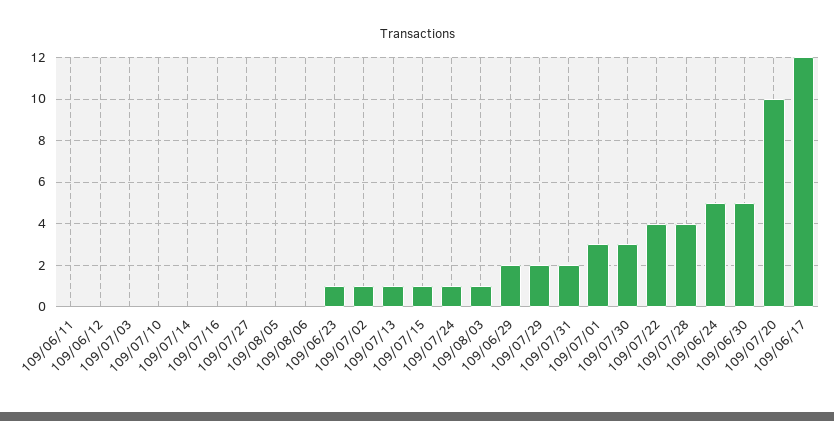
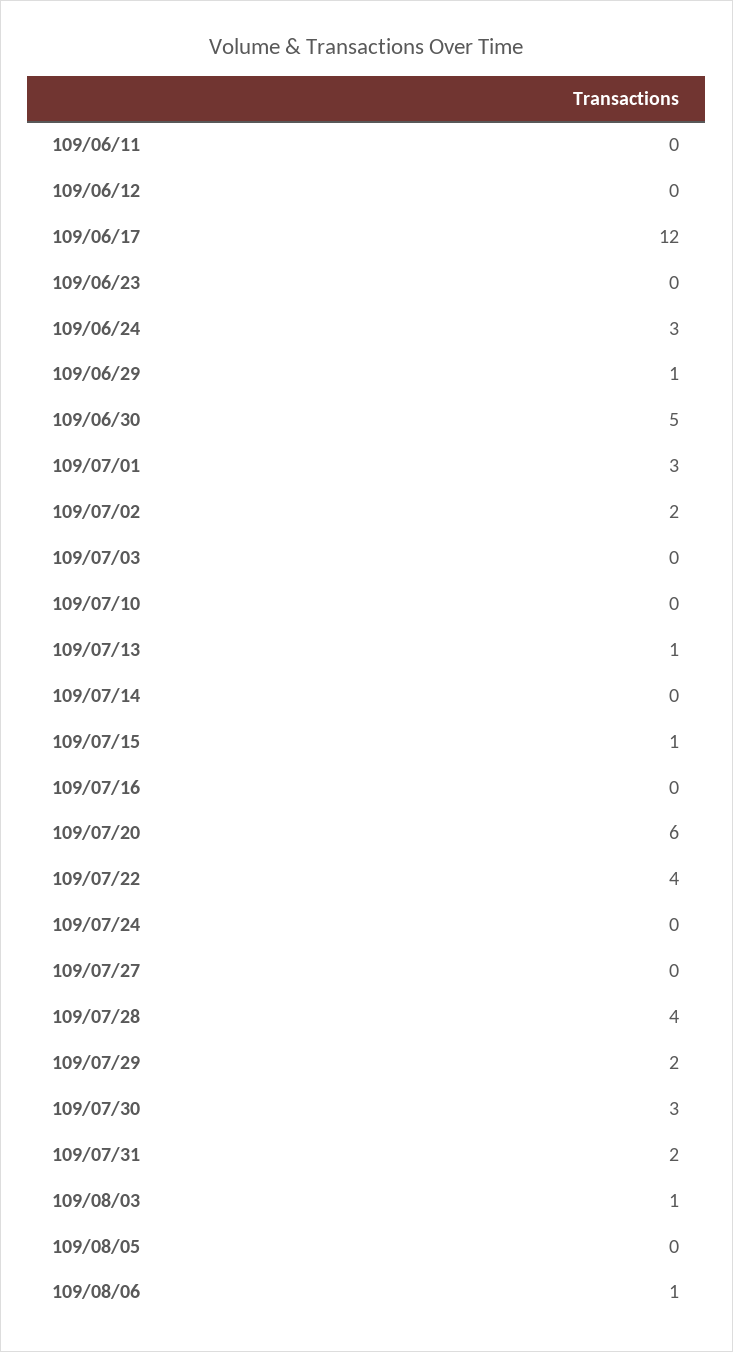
109/08/06: 0 -> 1
109/06/23: 1 -> 0
109/07/02: 1 -> 2
109/07/24: 1 -> 0
109/06/29: 2 -> 1
109/06/24: 5 -> 3
109/07/20: 10 -> 6

